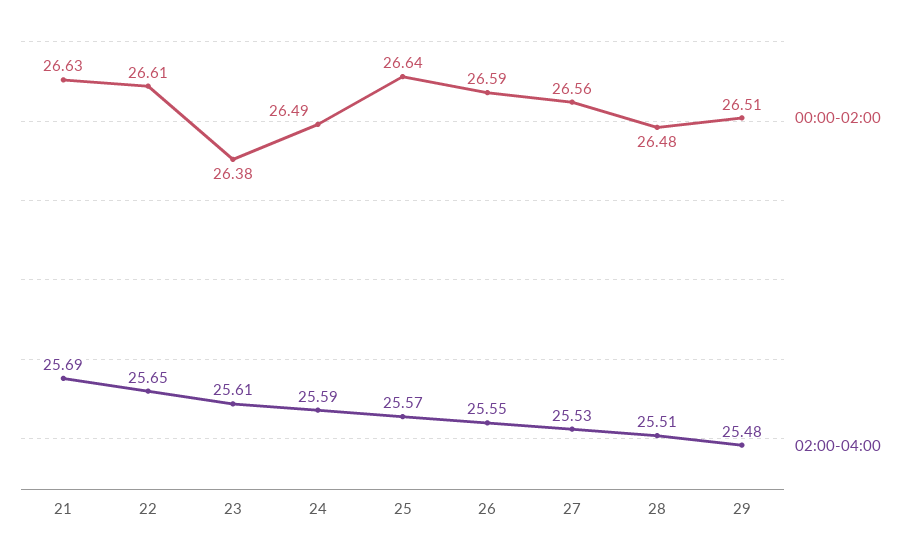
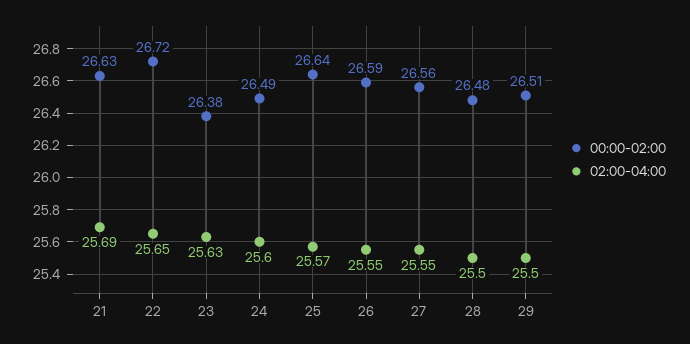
00:00-02:00, 22: 26.61 -> 26.72
02:00-04:00, 23: 25.61 -> 25.63
02:00-04:00, 24: 25.59 -> 25.6
02:00-04:00, 27: 25.53 -> 25.55
02:00-04:00, 28: 25.51 -> 25.5
02:00-04:00, 29: 25.48 -> 25.5

